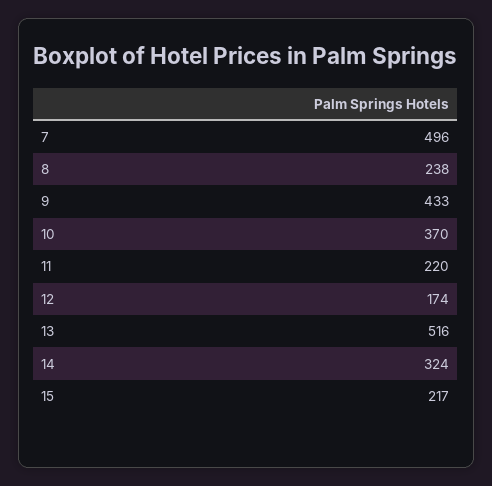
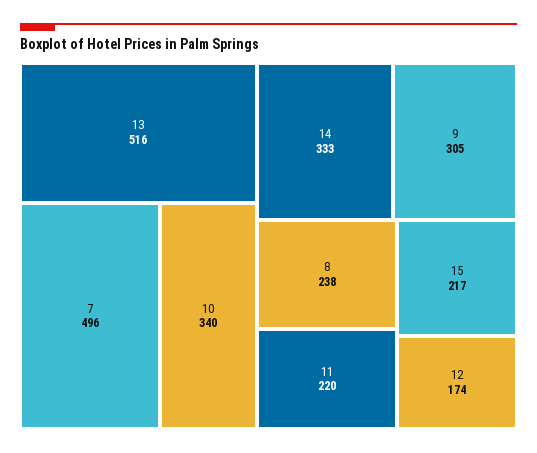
9: 433 -> 305
10: 370 -> 340
14: 324 -> 333

